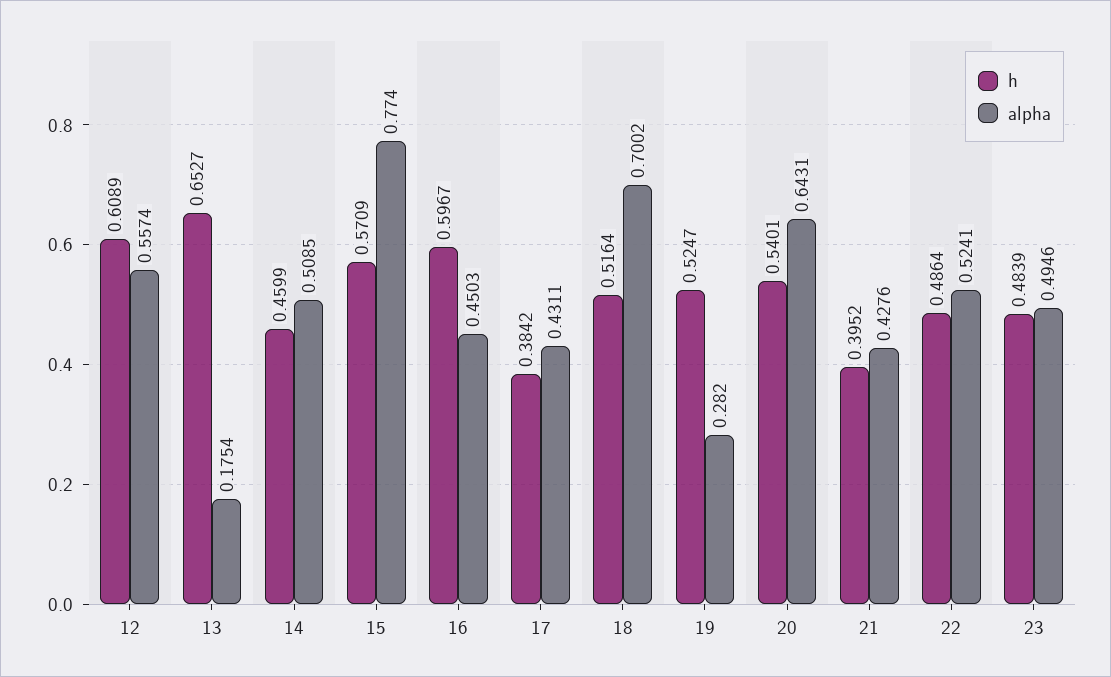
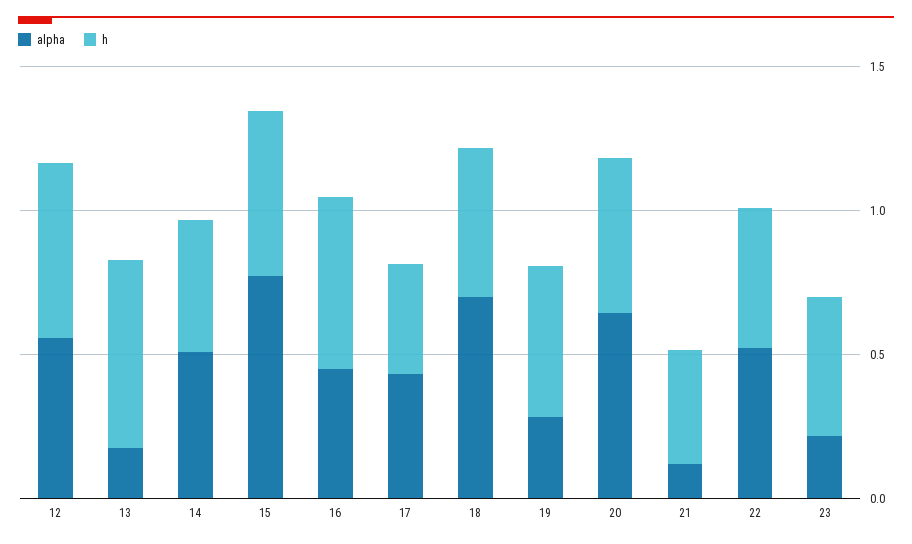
alpha, 21: 0.4276 -> 0.1
alpha, 23: 0.4946 -> 0.2

